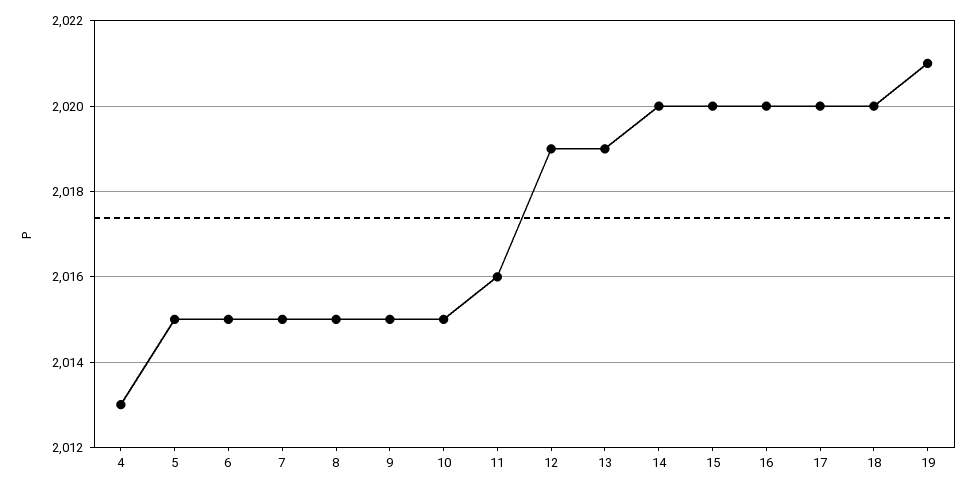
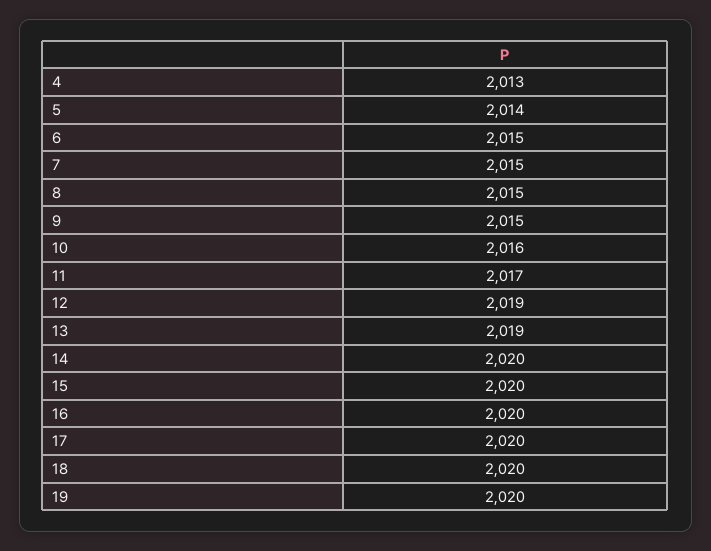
5: 2015 -> 2014
10: 2015 -> 2016
11: 2016 -> 2017
19: 2021 -> 2020

